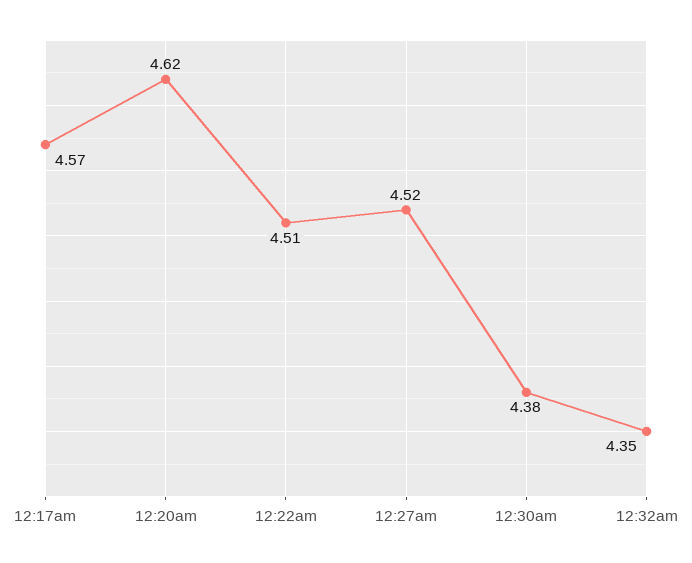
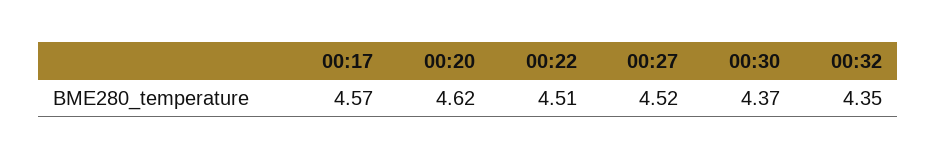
12:30am: 4.38 -> 4.37

